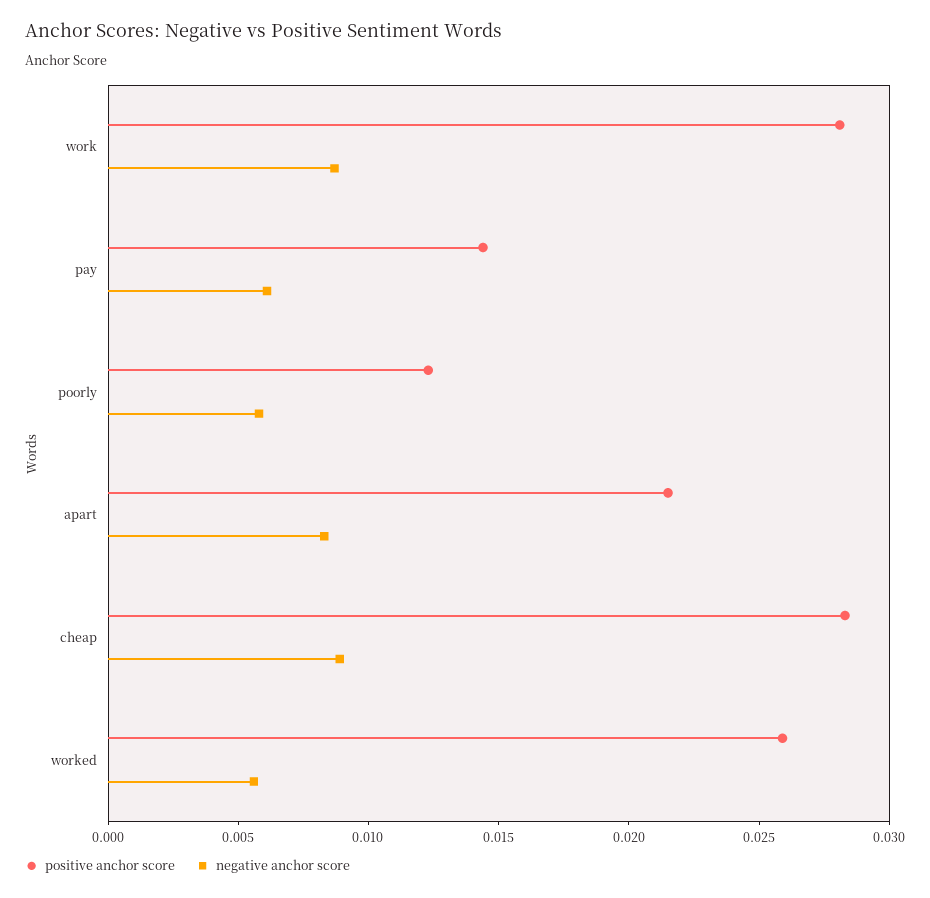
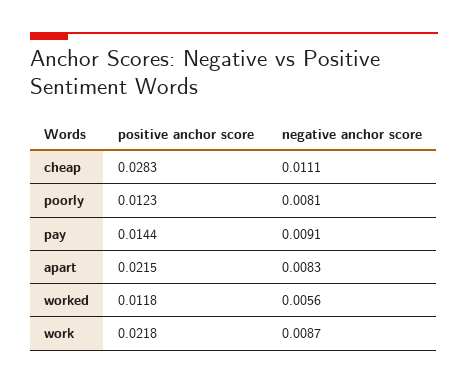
positive anchor score, work: 0.028 -> 0.0218
negative anchor score, pay: 0.006 -> 0.0091
negative anchor score, poorly: 0.006 -> 0.0081
negative anchor score, cheap: 0.009 -> 0.0111
positive anchor score, worked: 0.026 -> 0.0118

